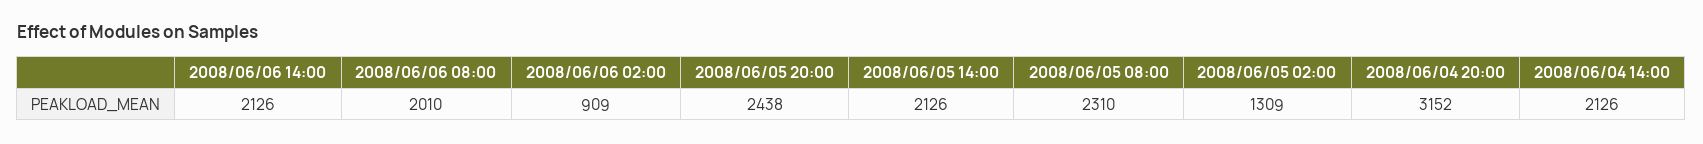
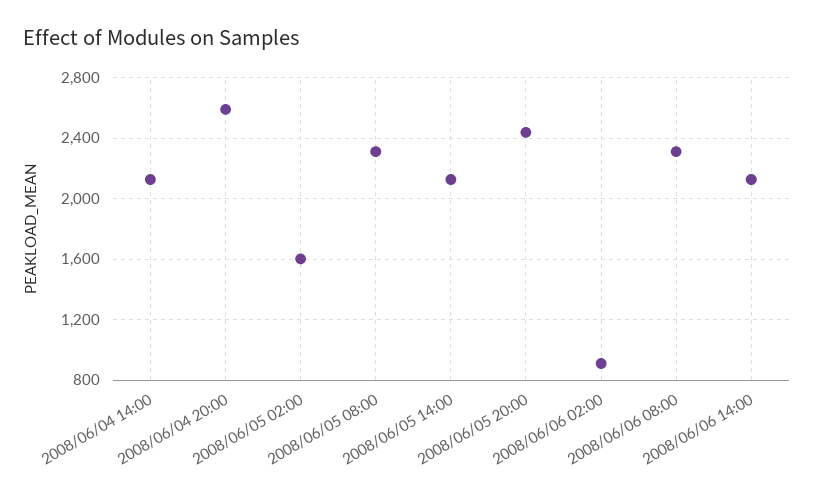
2008/06/06 08:00: 2010 -> 2300
2008/06/05 02:00: 1309 -> 1600
2008/06/04 20:00: 3152 -> 2600

